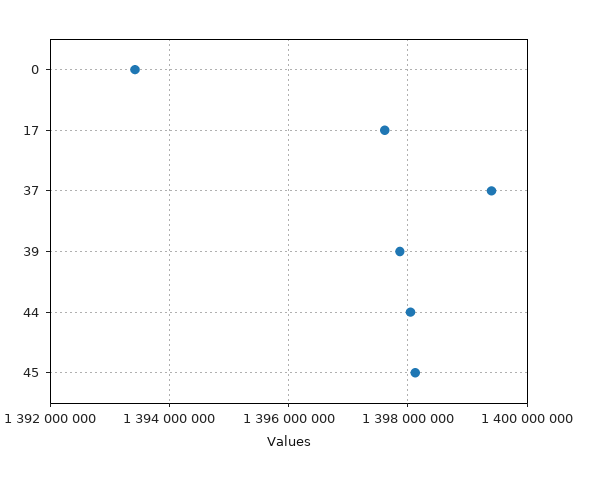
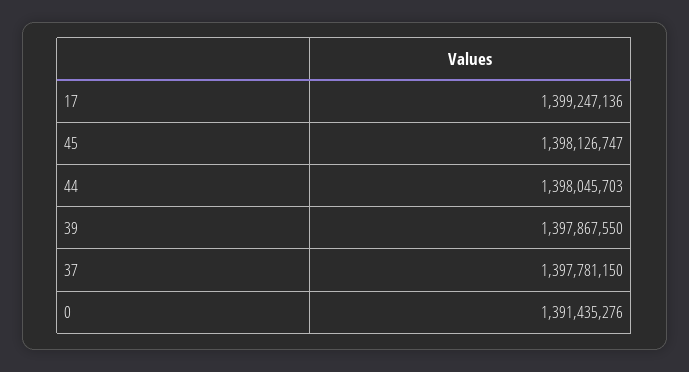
0: 1393400000 -> 1391435276
17: 1397600000 -> 1399247136
37: 1399400000 -> 1397781150

